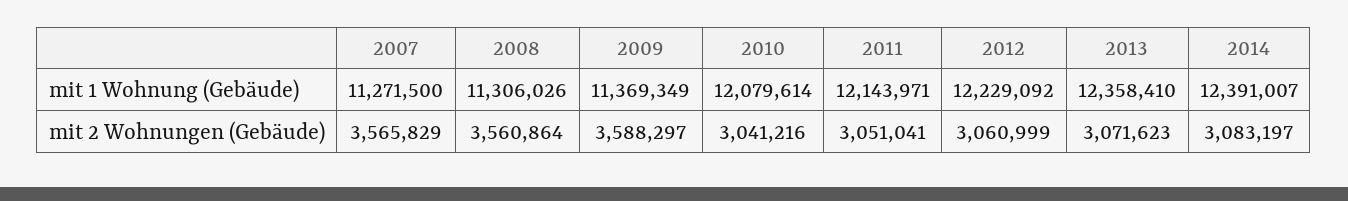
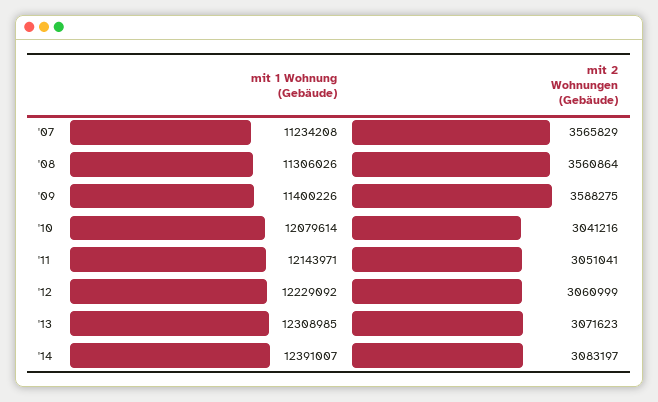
2007, mit 1 Wohnung (Gebäude): 11271500 -> 11234208
2009, mit 1 Wohnung (Gebäude): 11369349 -> 11400226
2013, mit 1 Wohnung (Gebäude): 12358410 -> 12308985
2009, mit 2 Wohnungen (Gebäude): 3588297 -> 3588275

